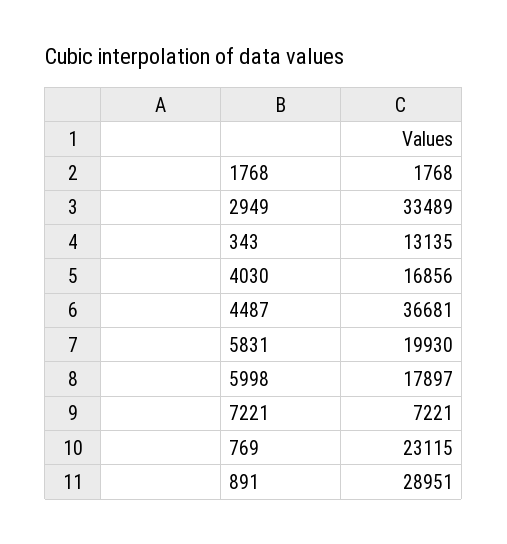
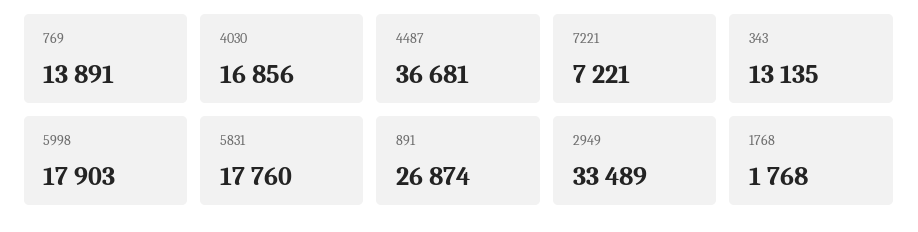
5831: 19930 -> 17760
5998: 17897 -> 17903
769: 23115 -> 13891
891: 28951 -> 26874

